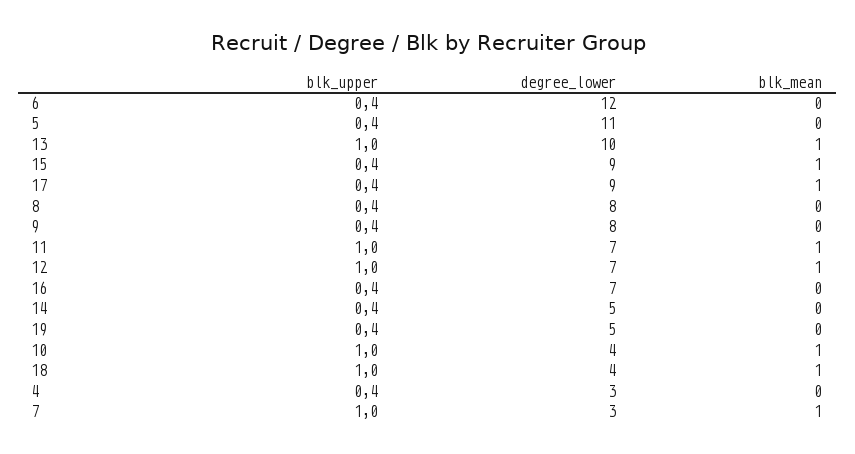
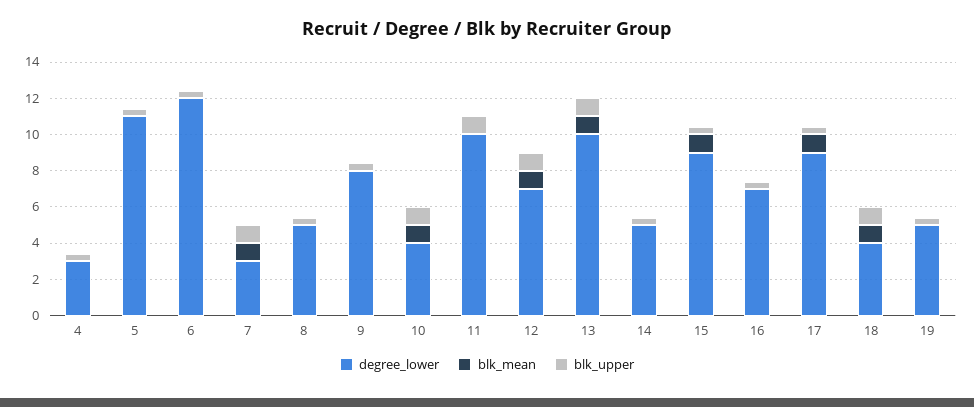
degree_lower, 8: 8 -> 5
degree_lower, 11: 7 -> 10
blk_mean, 11: 1 -> 0

